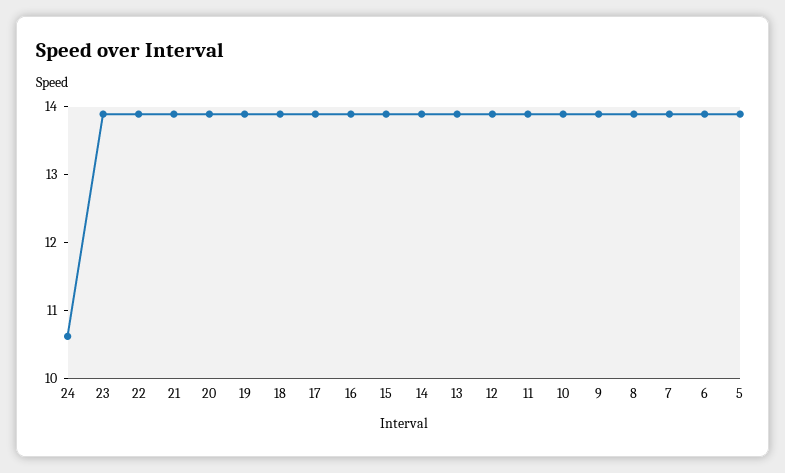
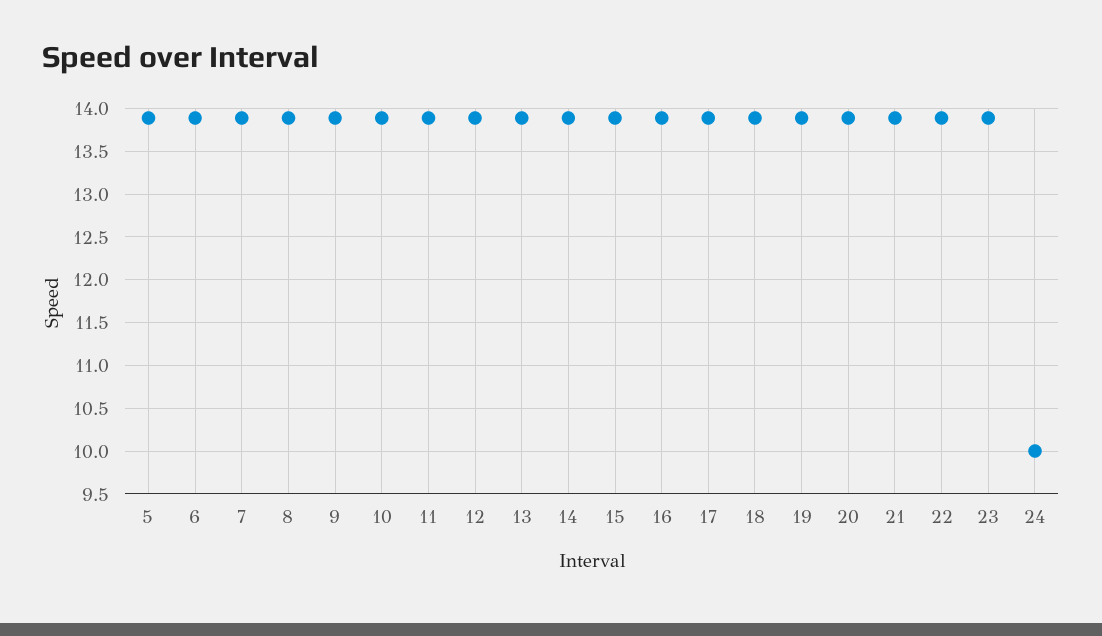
24: 10.6 -> 10

